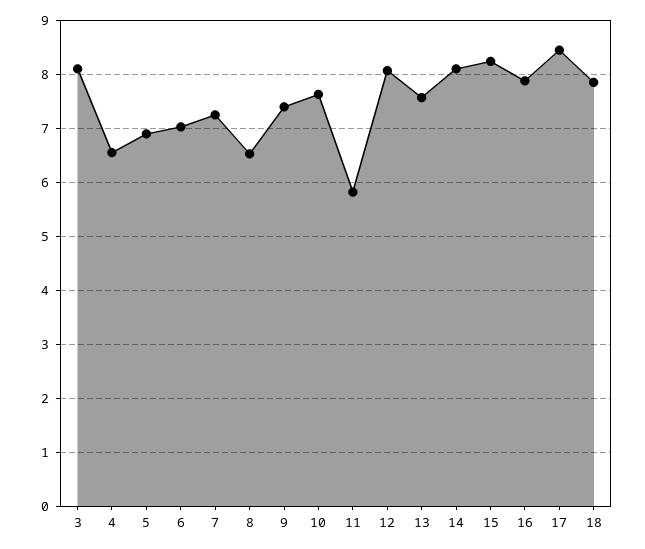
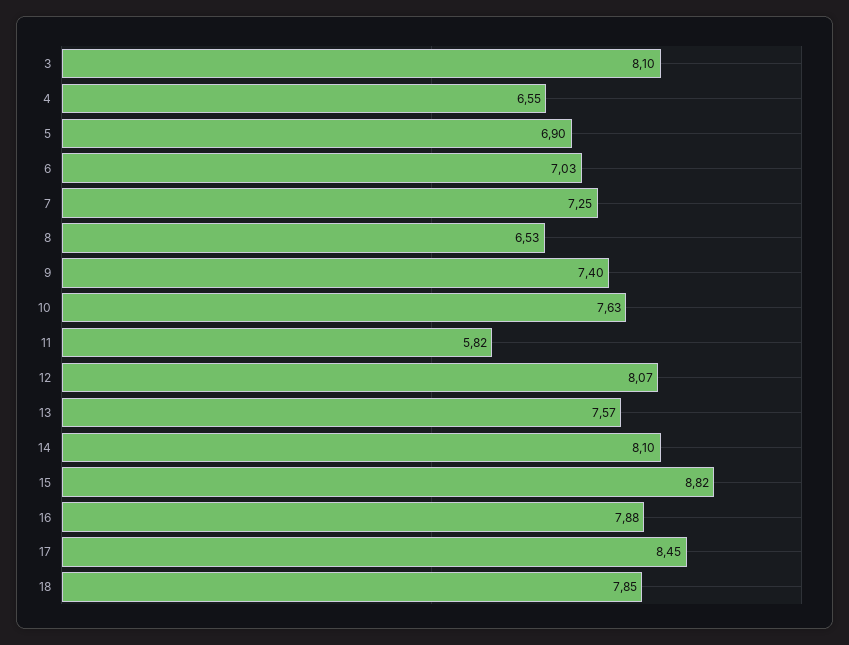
15: 8.2 -> 8.82

